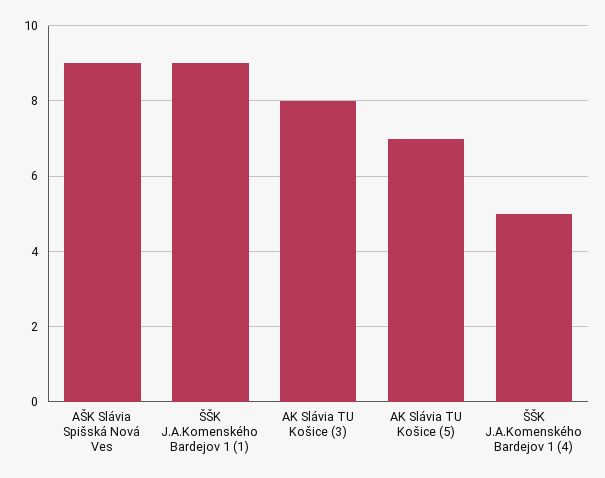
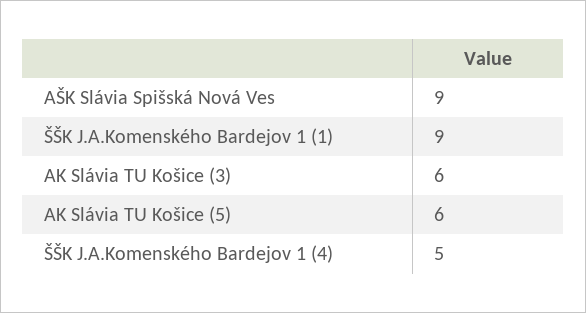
AK Slávia TU Košice (3): 8 -> 6
AK Slávia TU Košice (5): 7 -> 6

